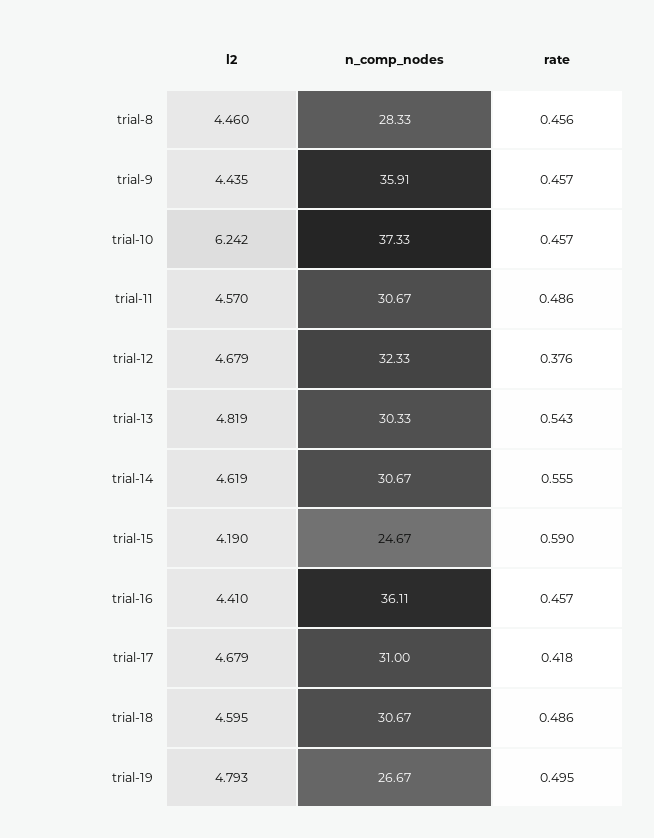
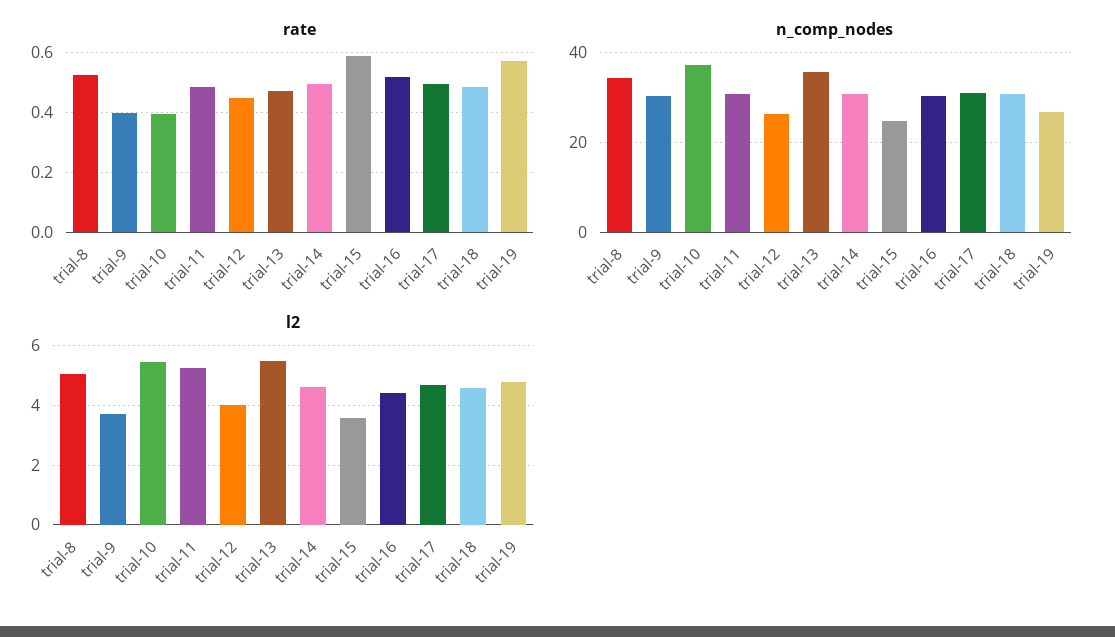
l2, trial-8: 4.46 -> 5
n_comp_nodes, trial-8: 28.33 -> 34
rate, trial-8: 0.456 -> 0.525
l2, trial-9: 4.435 -> 3.75
n_comp_nodes, trial-9: 35.91 -> 30
rate, trial-9: 0.457 -> 0.4
l2, trial-10: 6.242 -> 5.5
rate, trial-10: 0.457 -> 0.4
l2, trial-11: 4.57 -> 5.25
l2, trial-12: 4.679 -> 4
n_comp_nodes, trial-12: 32.33 -> 26
rate, trial-12: 0.376 -> 0.45
l2, trial-13: 4.819 -> 5.5
n_comp_nodes, trial-13: 30.33 -> 36
rate, trial-13: 0.543 -> 0.475
rate, trial-14: 0.555 -> 0.5
l2, trial-15: 4.19 -> 3.5
n_comp_nodes, trial-16: 36.11 -> 30
rate, trial-16: 0.457 -> 0.525
rate, trial-17: 0.418 -> 0.5
rate, trial-19: 0.495 -> 0.575

